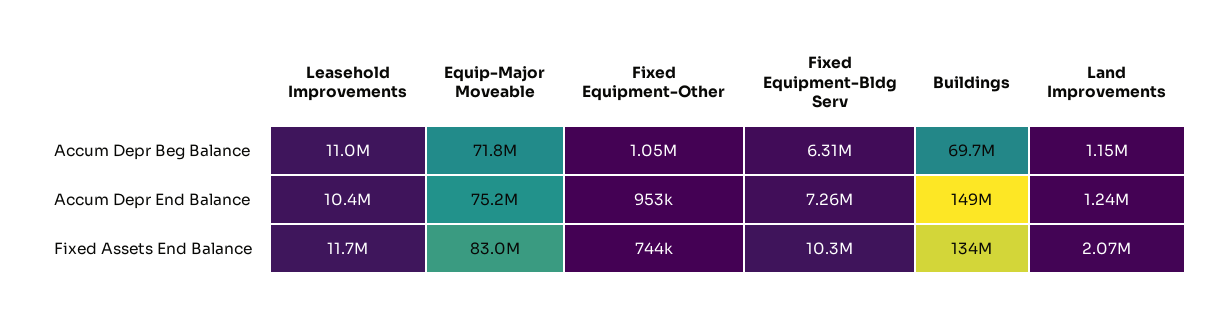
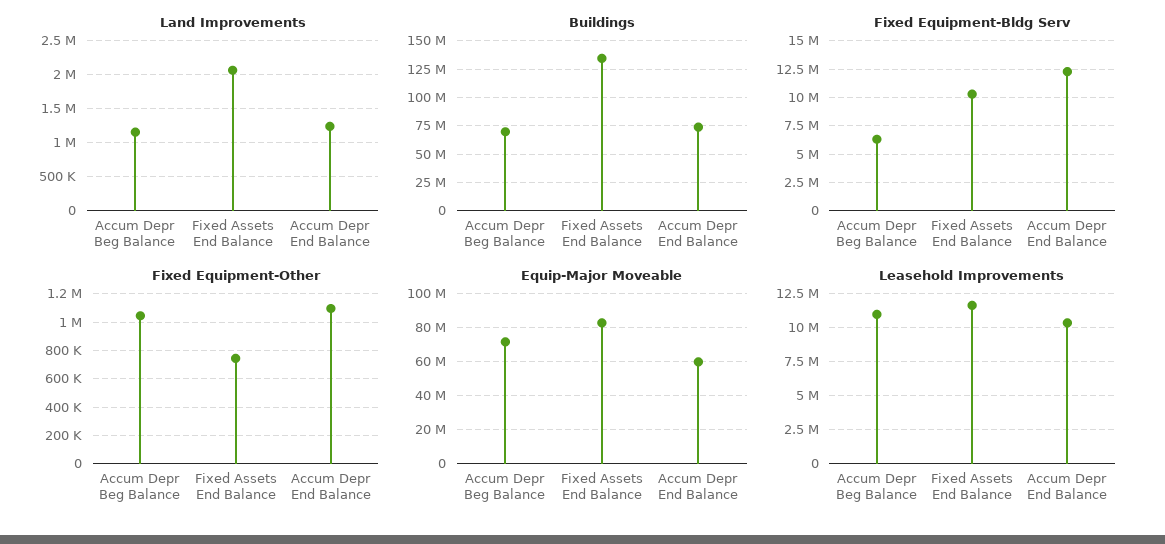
Equip-Major Moveable, Accum Depr End Balance: 75200000 -> 60000000
Fixed Equipment-Other, Accum Depr End Balance: 953000 -> 1100000
Fixed Equipment-Bldg Serv, Accum Depr End Balance: 7260000 -> 12500000
Buildings, Accum Depr End Balance: 149000000 -> 75000000

